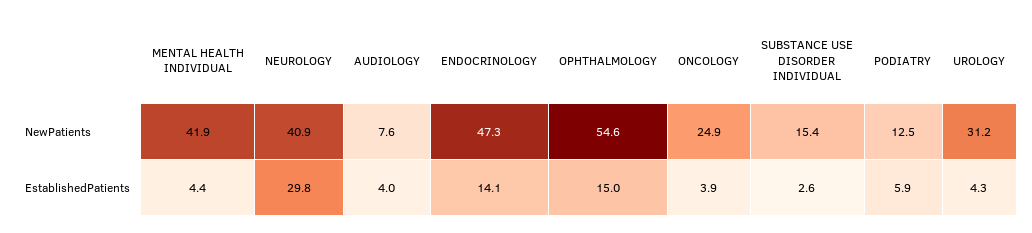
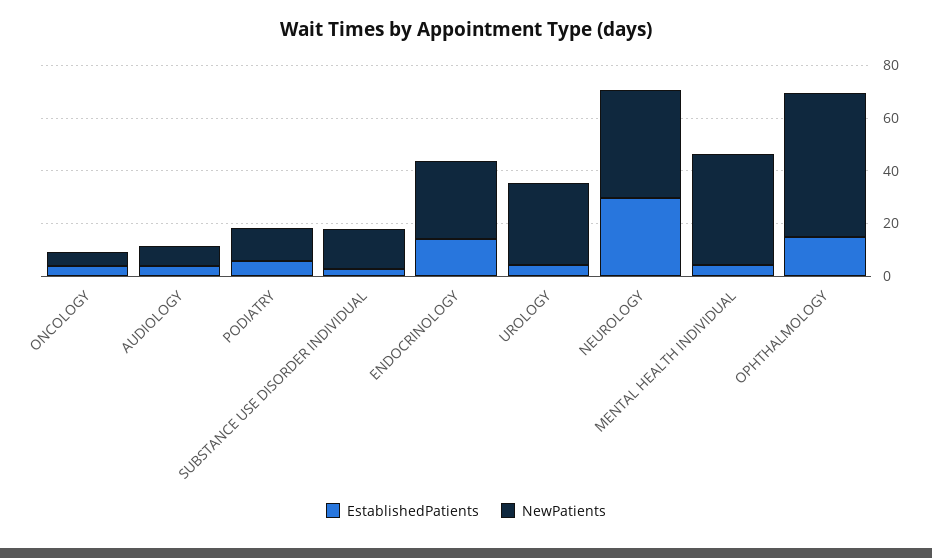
NewPatients, ENDOCRINOLOGY: 47.3 -> 30
NewPatients, ONCOLOGY: 24.9 -> 5

